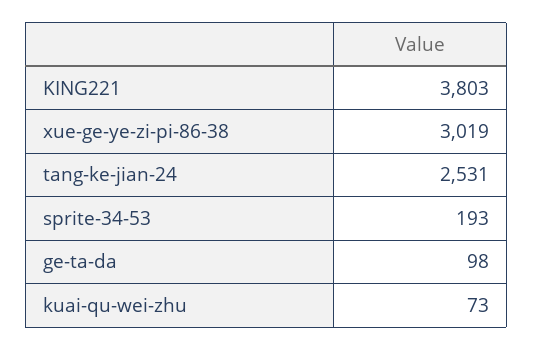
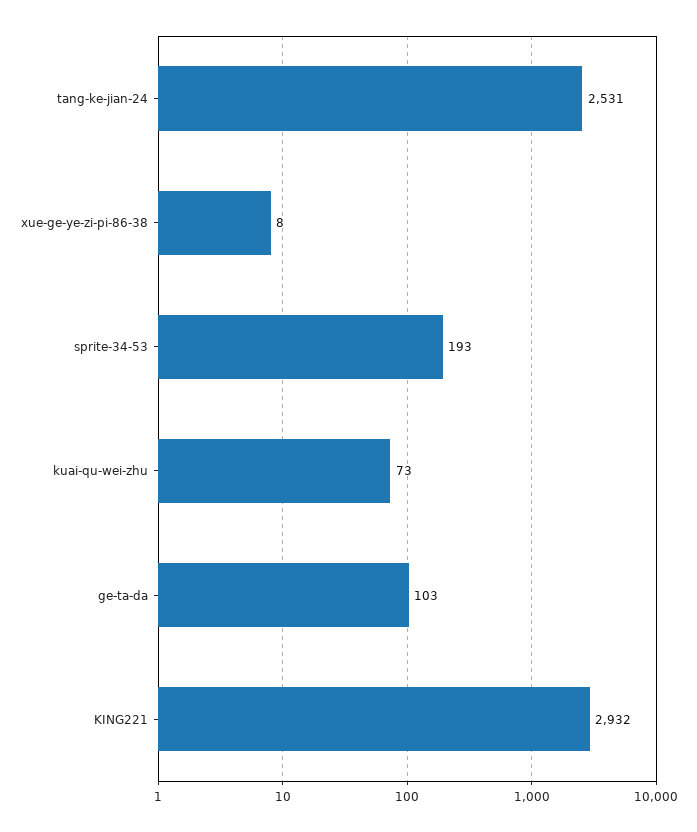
KING221: 3803 -> 2932
xue-ge-ye-zi-pi-86-38: 3019 -> 8
ge-ta-da: 98 -> 103

